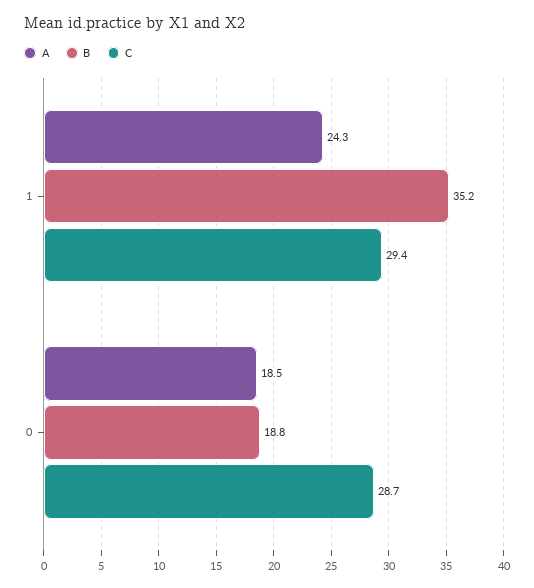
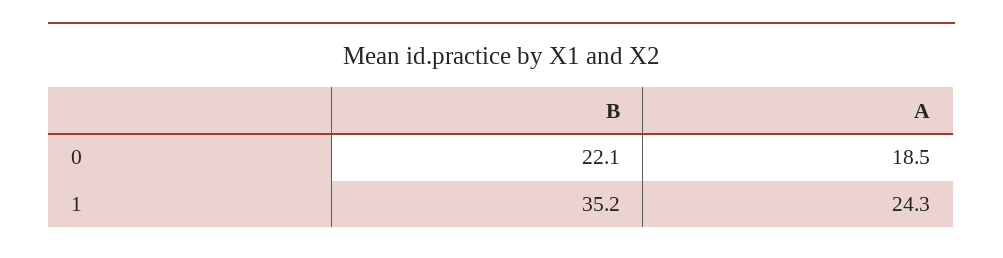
C, 1: 29.4 -> none
B, 0: 18.8 -> 22.1
C, 0: 28.7 -> none

